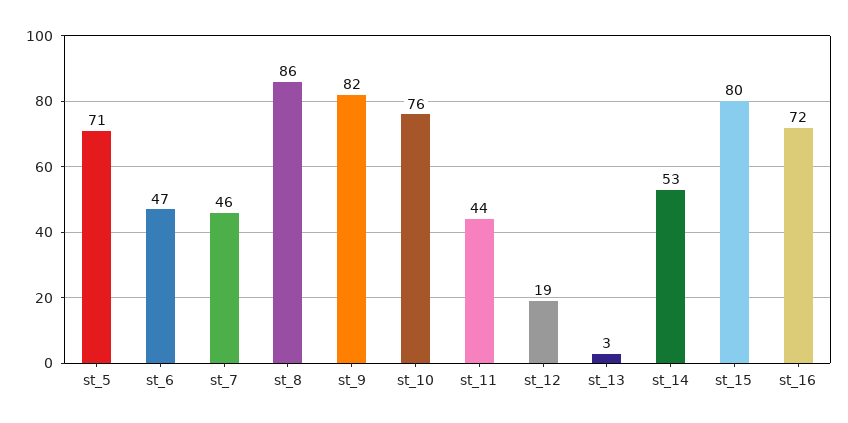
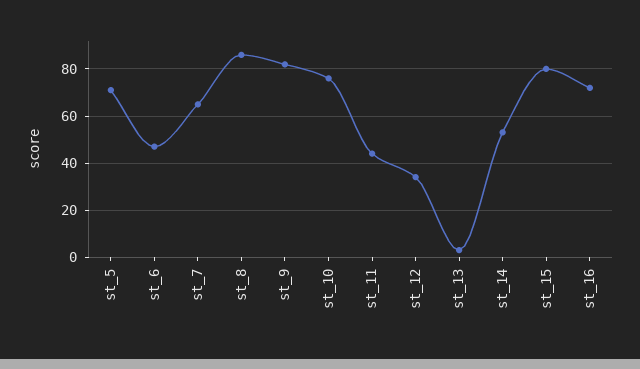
st_7: 46 -> 65
st_12: 19 -> 35

